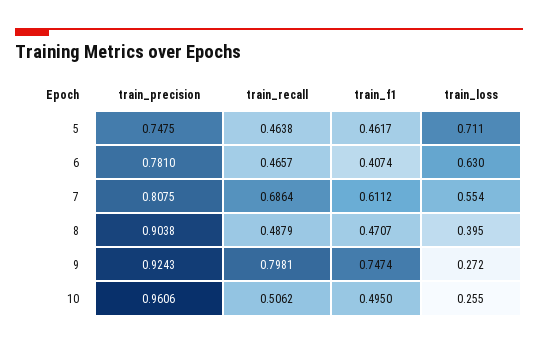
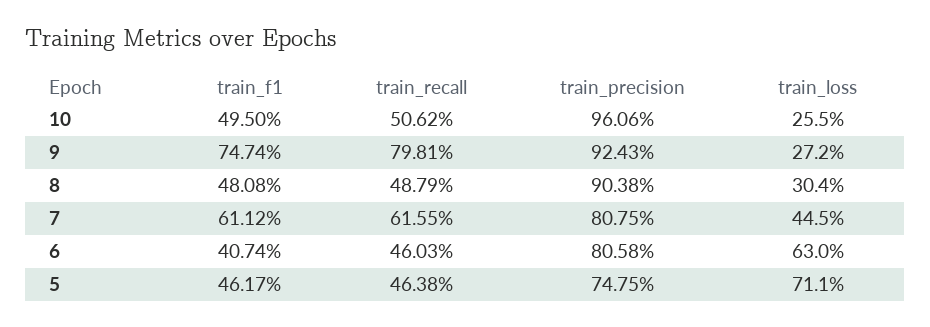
train_precision, 6: 0.781 -> 0.8058
train_recall, 6: 0.4657 -> 0.4603
train_recall, 7: 0.6864 -> 0.6155
train_loss, 7: 0.554 -> 0.445
train_f1, 8: 0.4707 -> 0.4808
train_loss, 8: 0.395 -> 0.304

